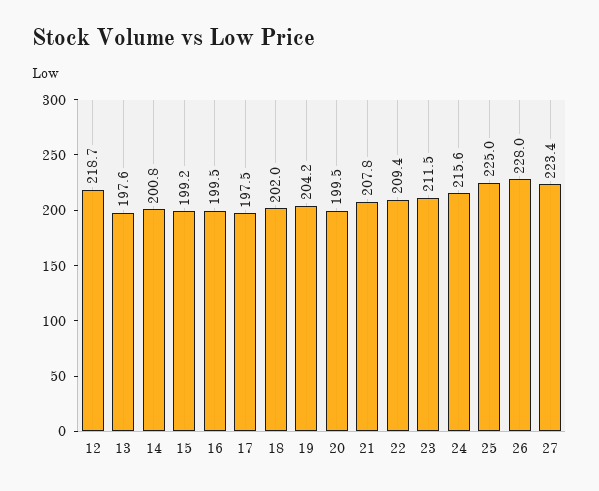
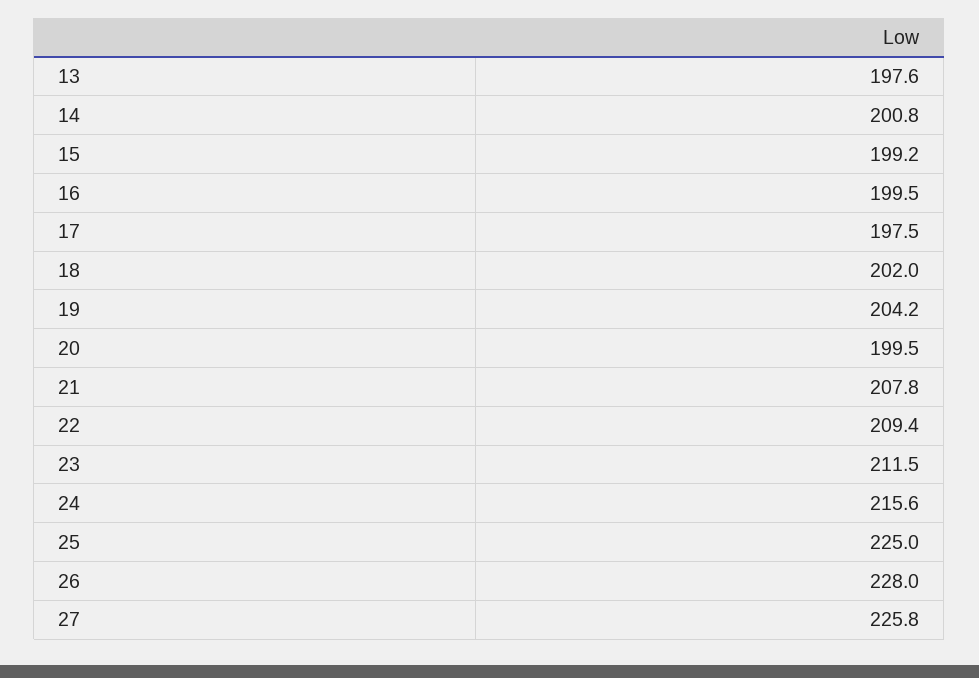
12: 218.7 -> none
27: 223.4 -> 225.8

